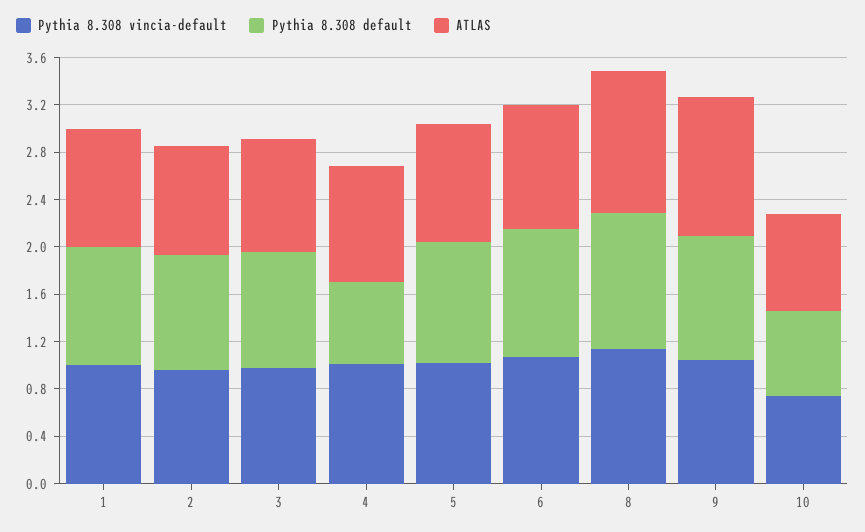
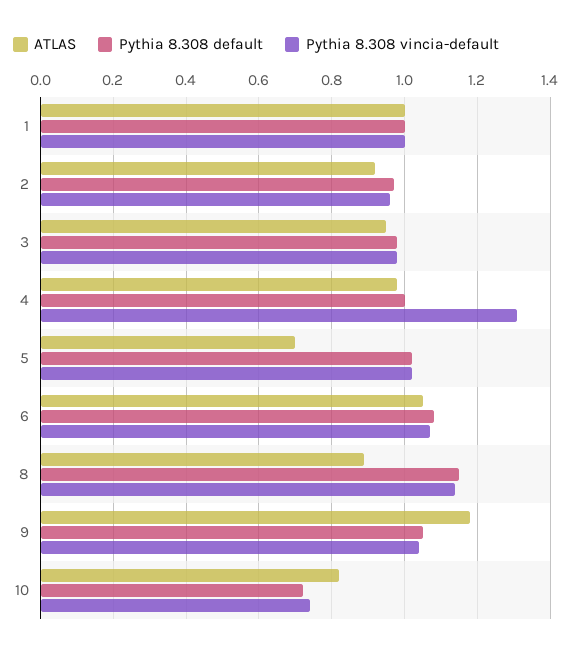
Pythia 8.308 vincia-default, 4: 1 -> 1.3
Pythia 8.308 default, 4: 0.7 -> 1
ATLAS, 5: 1 -> 0.7
ATLAS, 8: 1.2 -> 0.9

